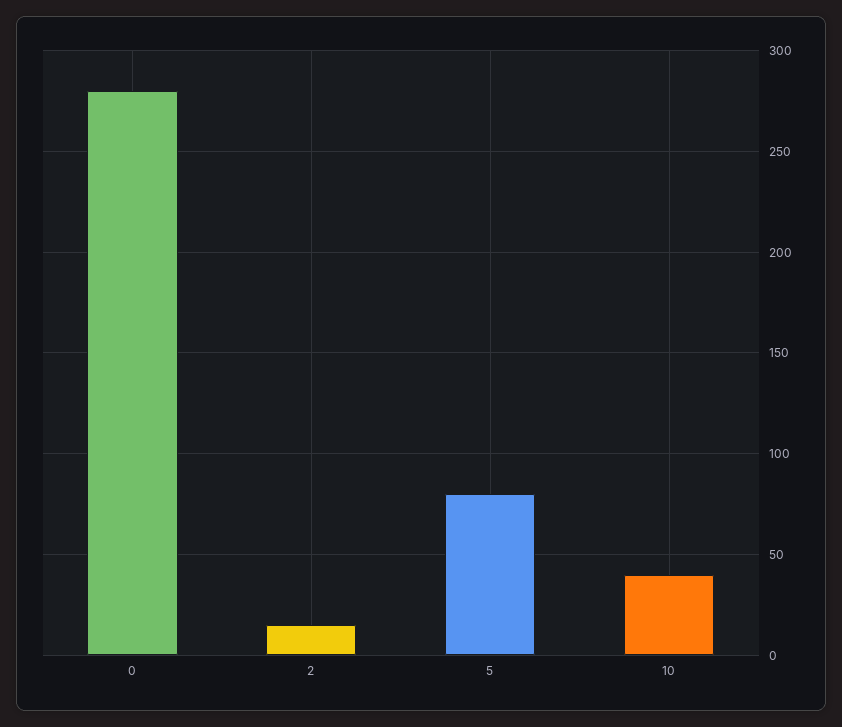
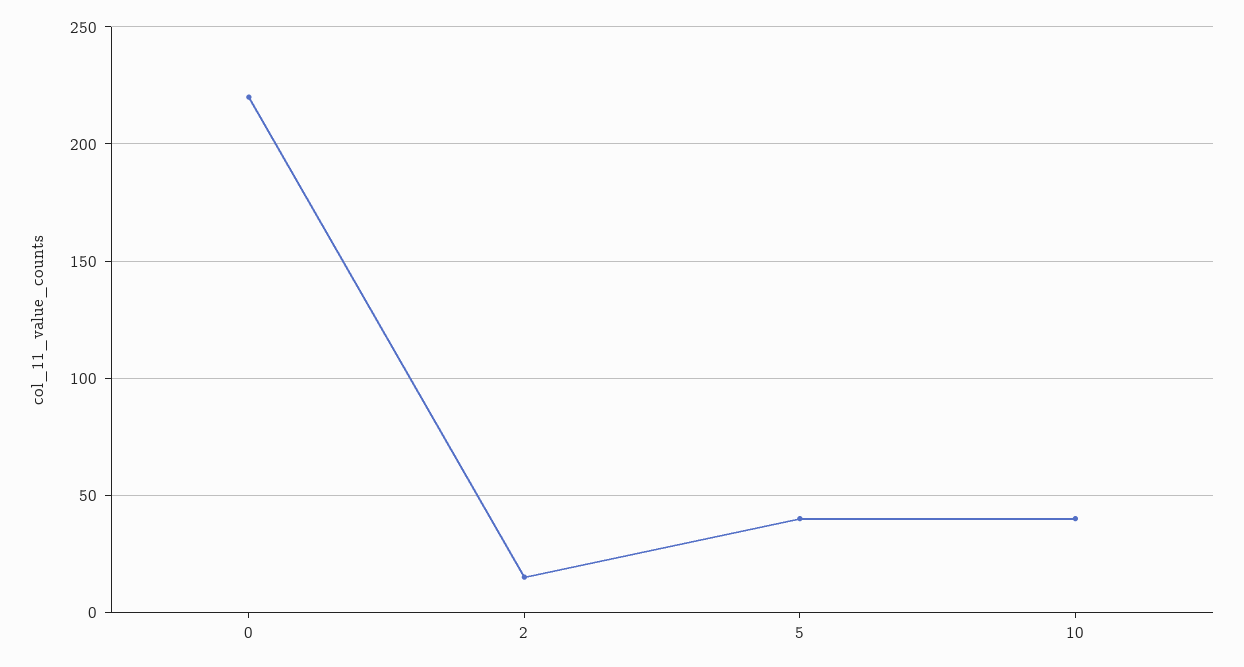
0: 280 -> 220
5: 80 -> 40

